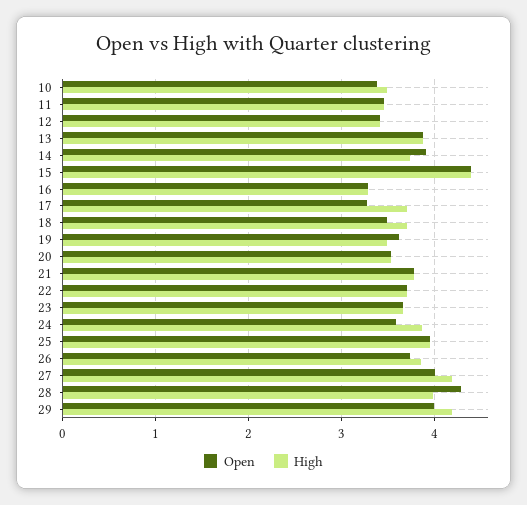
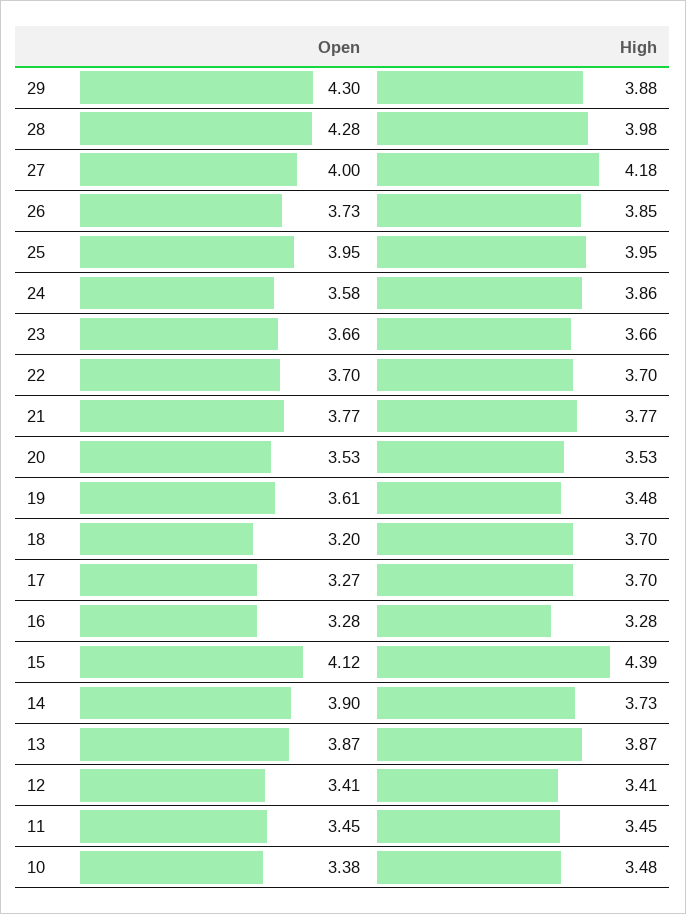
Open, 15: 4.4 -> 4.12
Open, 18: 3.5 -> 3.2
Open, 29: 4 -> 4.3
High, 29: 4.2 -> 3.88

